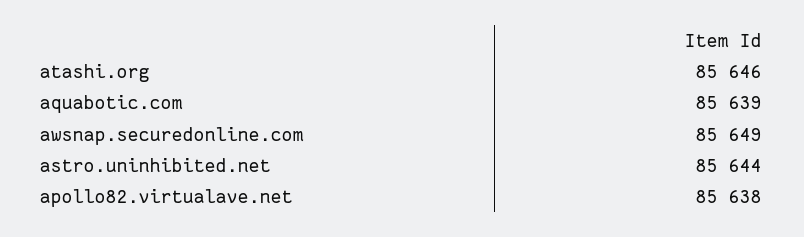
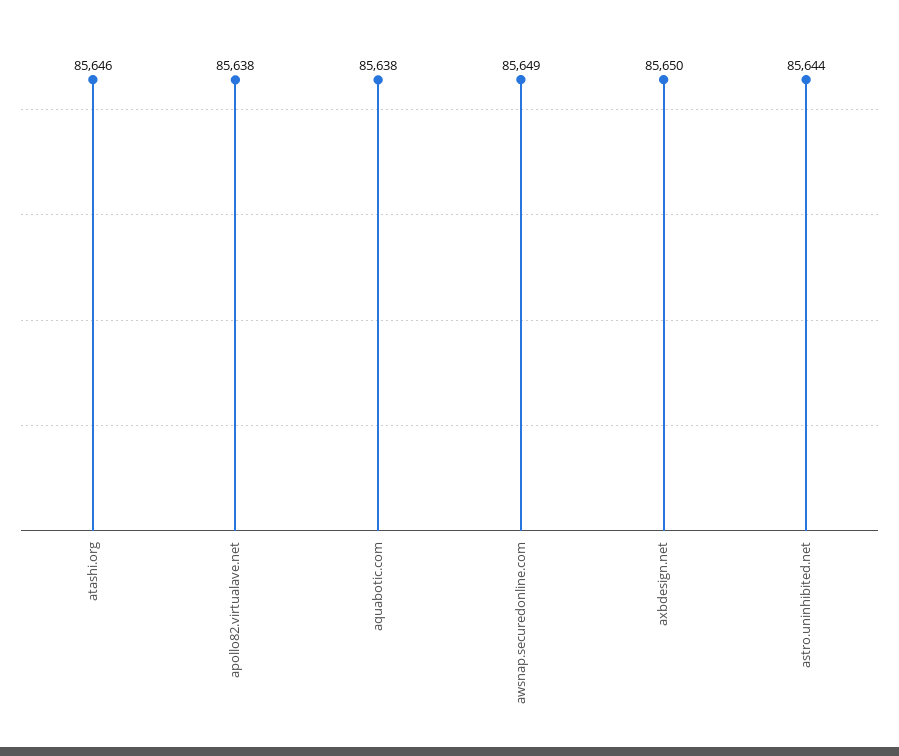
aquabotic.com: 85639 -> 85638
axbdesign.net: none -> 85650

